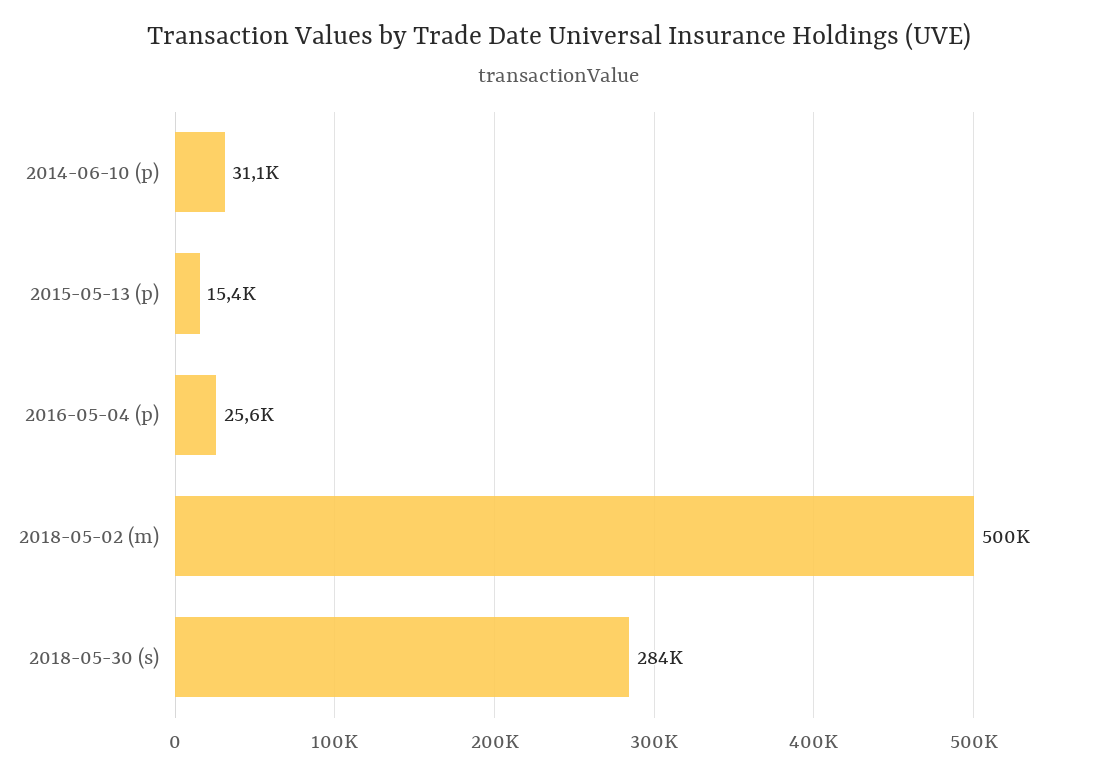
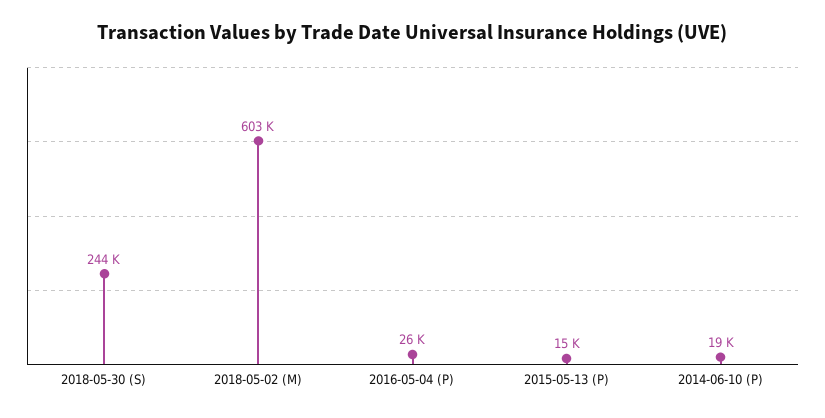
2014-06-10 (p): 31100 -> 19000
2018-05-02 (m): 500000 -> 603000
2018-05-30 (s): 284000 -> 244000

